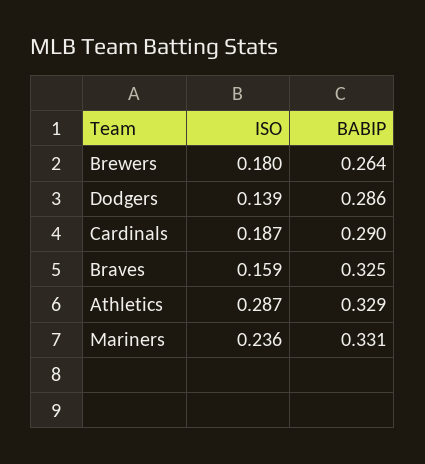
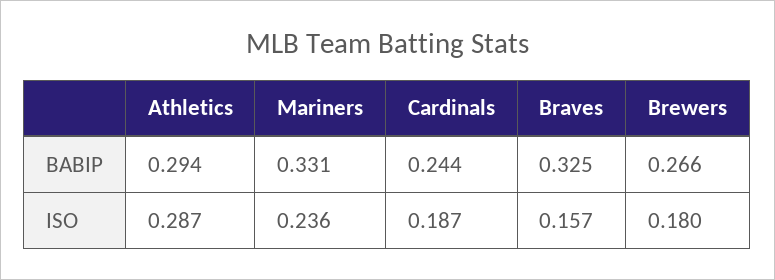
BABIP, Brewers: 0.264 -> 0.266
ISO, Dodgers: 0.139 -> none
BABIP, Dodgers: 0.286 -> none
BABIP, Cardinals: 0.29 -> 0.244
ISO, Braves: 0.159 -> 0.157
BABIP, Athletics: 0.329 -> 0.294

